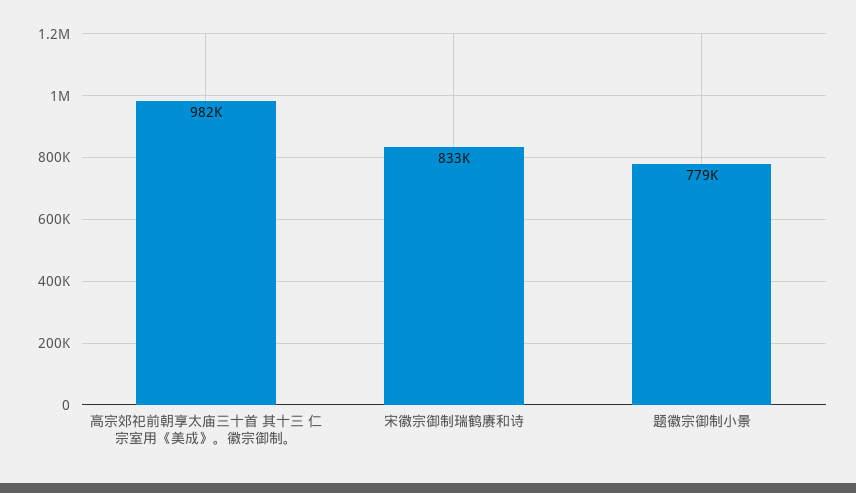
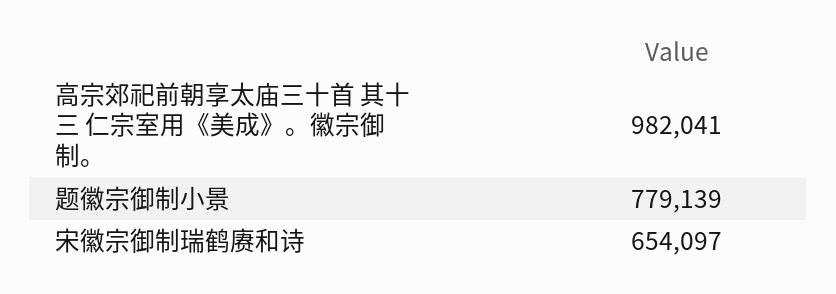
宋徽宗御制瑞鹤赓和诗: 833000 -> 654097

